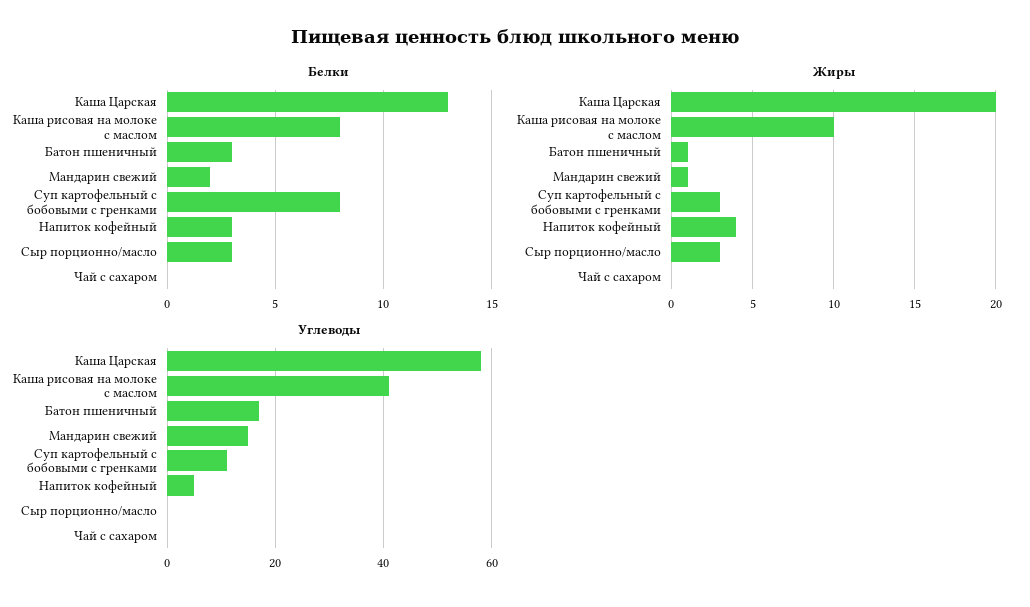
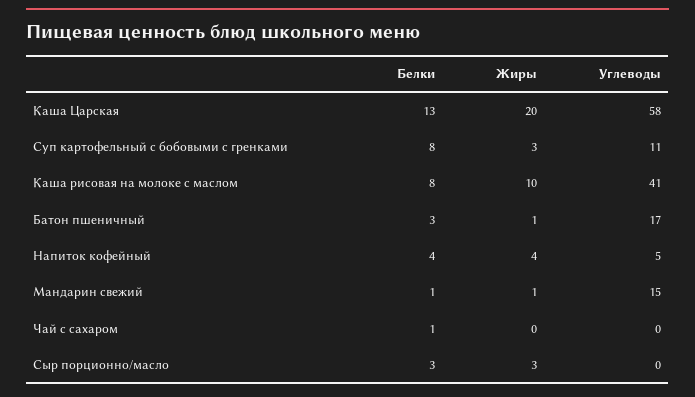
Белки, Мандарин свежий: 2 -> 1
Белки, Напиток кофейный: 3 -> 4
Белки, Чай с сахаром: 0 -> 1

